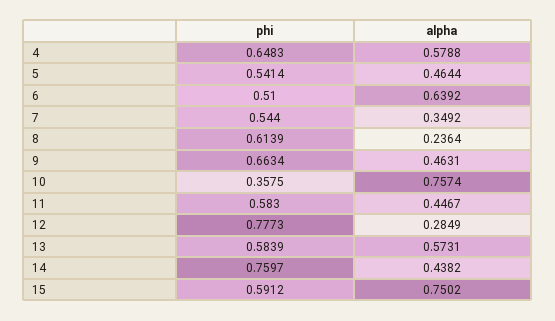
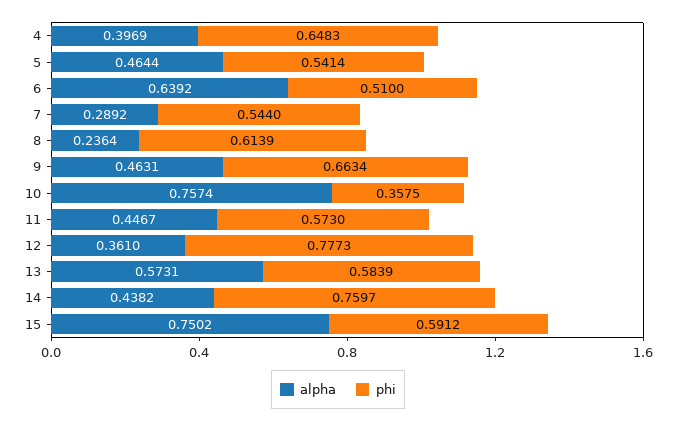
alpha, 4: 0.5788 -> 0.3969
alpha, 7: 0.3492 -> 0.2892
phi, 11: 0.583 -> 0.573
alpha, 12: 0.2849 -> 0.361

